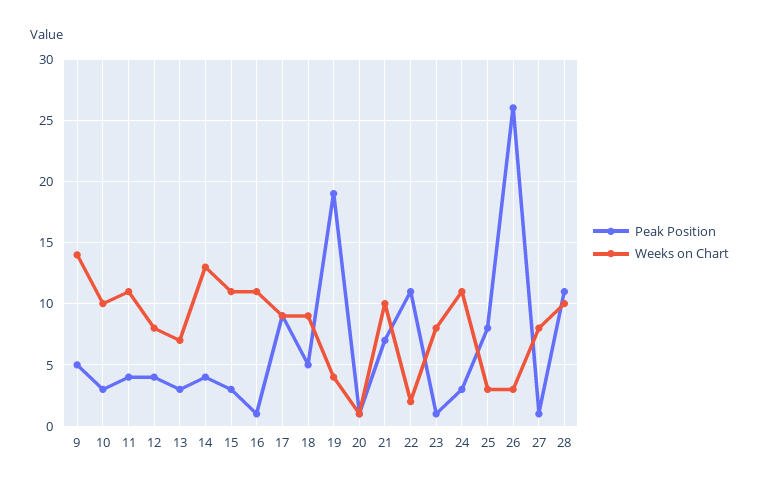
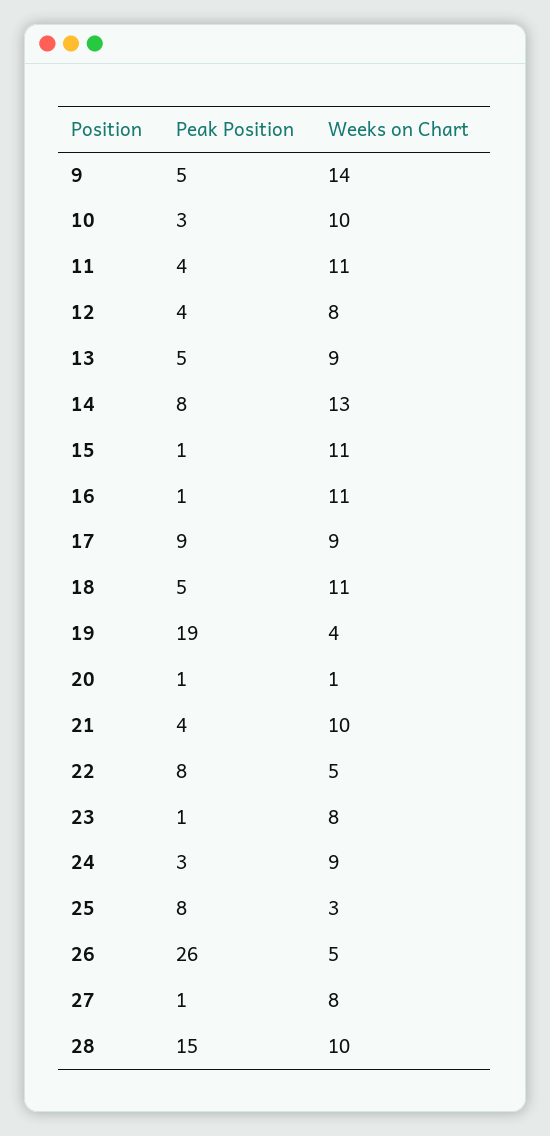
Peak Position, 13: 3 -> 5
Weeks on Chart, 13: 7 -> 9
Peak Position, 14: 4 -> 8
Peak Position, 15: 3 -> 1
Weeks on Chart, 18: 9 -> 11
Peak Position, 21: 7 -> 4
Peak Position, 22: 11 -> 8
Weeks on Chart, 22: 2 -> 5
Weeks on Chart, 24: 11 -> 9
Weeks on Chart, 26: 3 -> 5
Peak Position, 28: 11 -> 15

